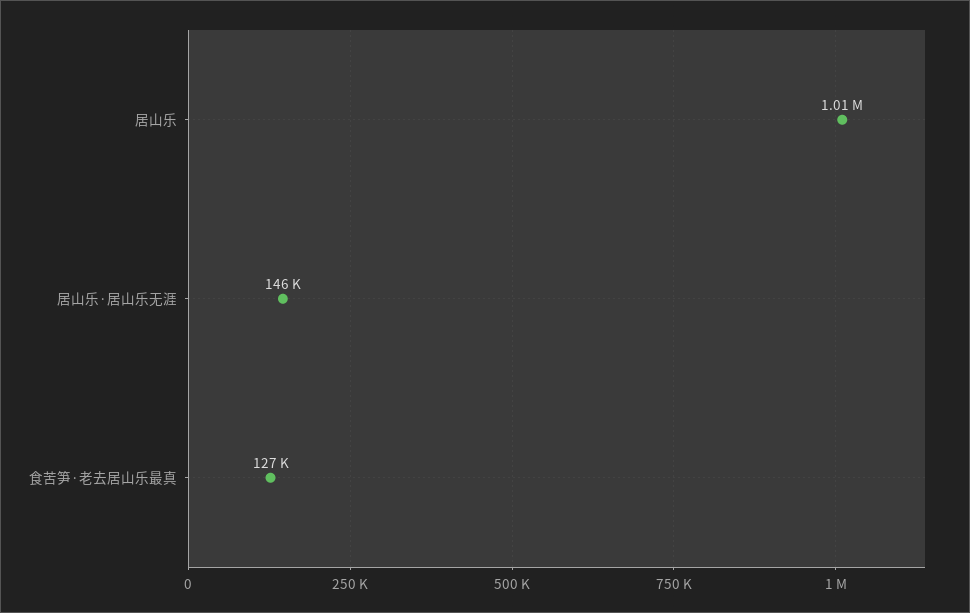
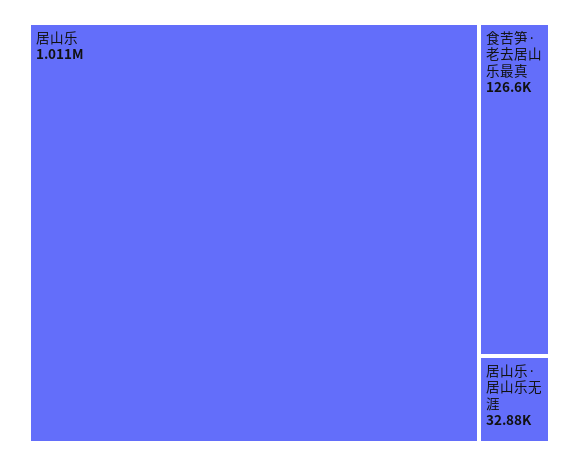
居山乐·居山乐无涯: 146000 -> 32880

